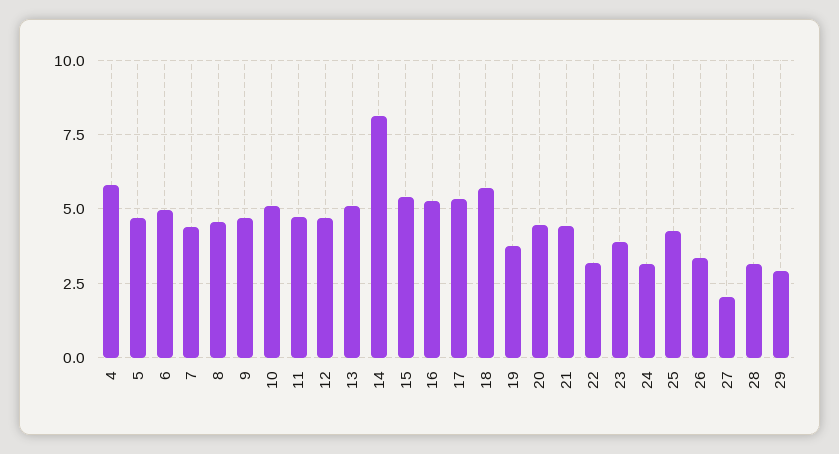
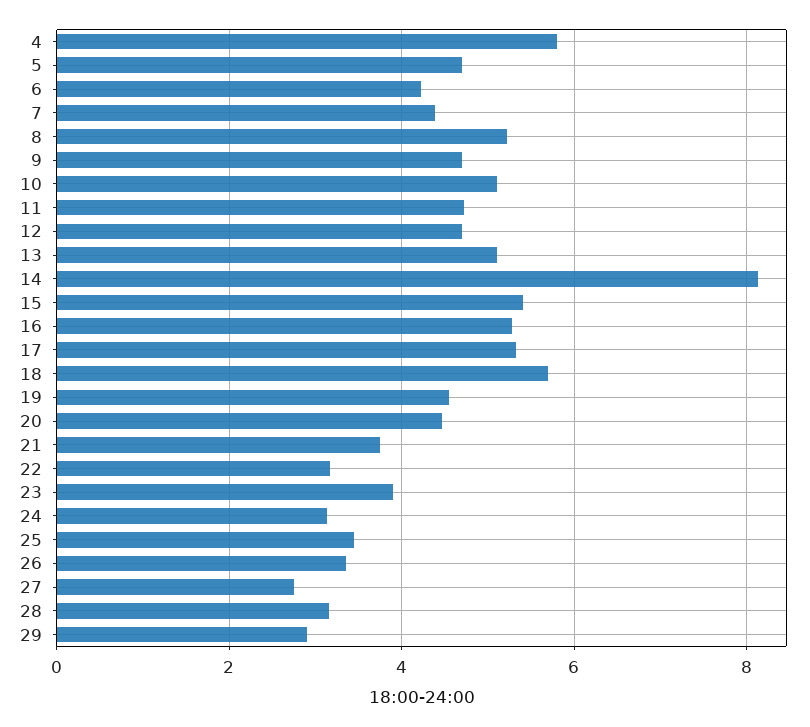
6: 5 -> 4.2
8: 4.5 -> 5.2
19: 3.75 -> 4.6
21: 4.5 -> 3.8
25: 4.25 -> 3.4
27: 2 -> 2.8

